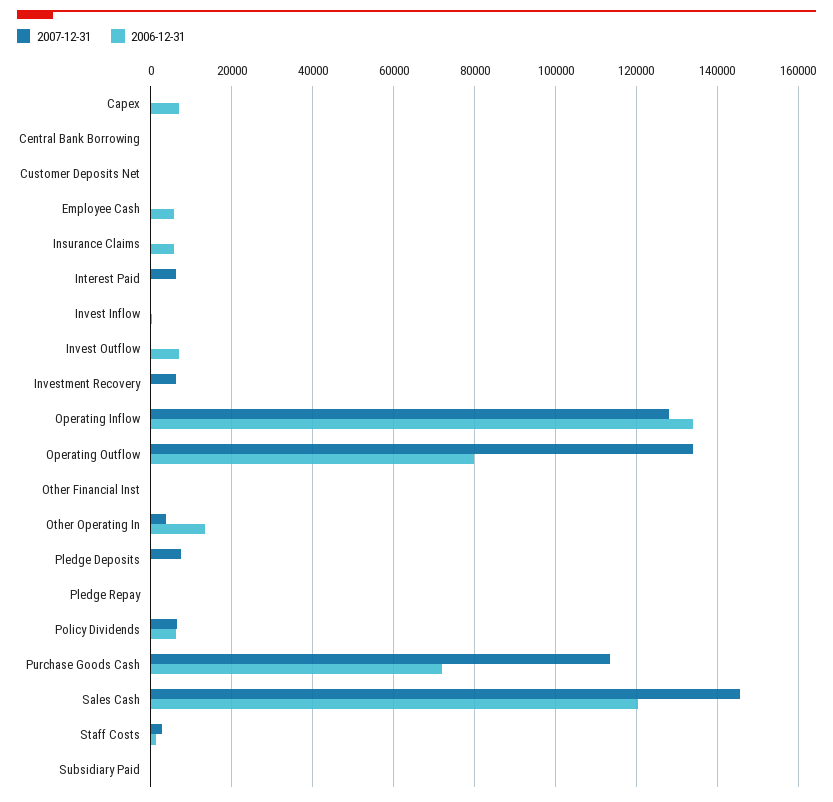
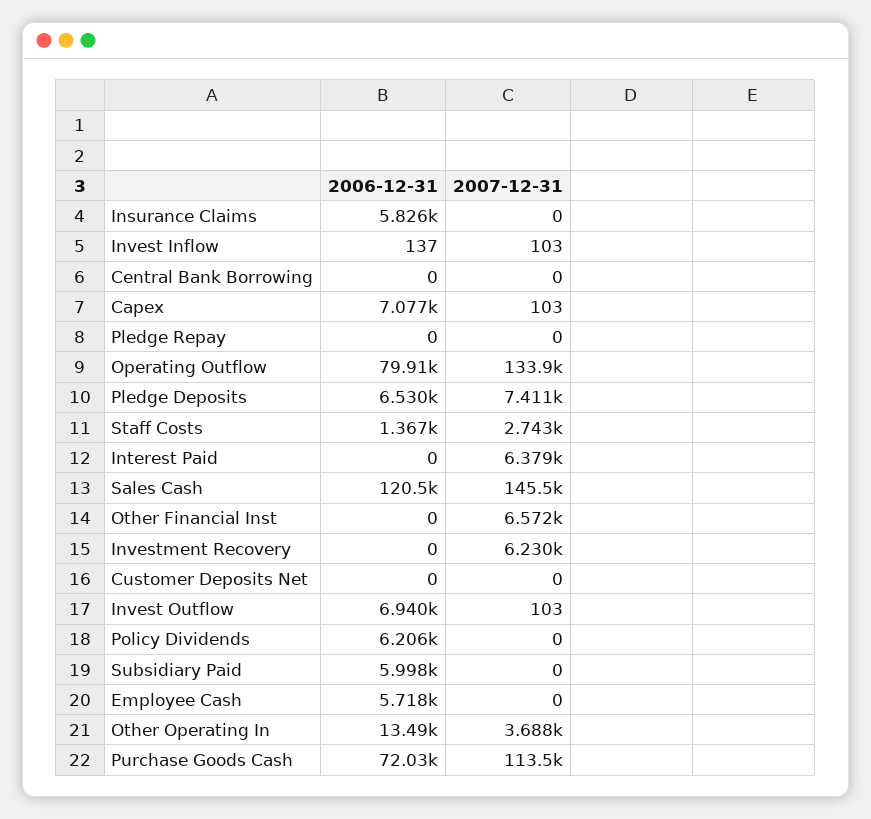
2007-12-31, Operating Inflow: 128000 -> none
2006-12-31, Operating Inflow: 134000 -> none
2007-12-31, Other Financial Inst: 0 -> 6572
2006-12-31, Pledge Deposits: 0 -> 6530
2007-12-31, Policy Dividends: 6000 -> 0
2006-12-31, Subsidiary Paid: 0 -> 5998

